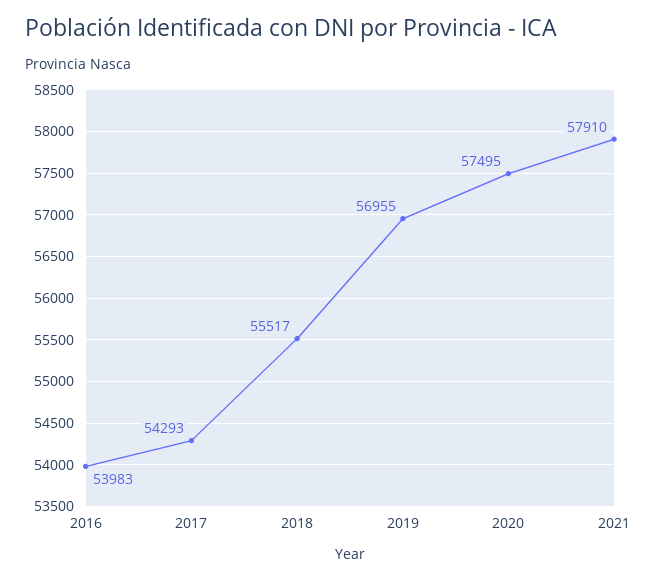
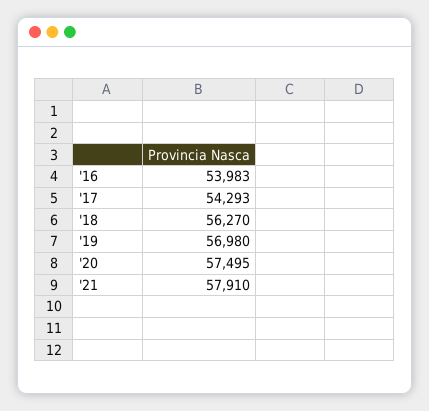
2018: 55517 -> 56270
2019: 56955 -> 56980

